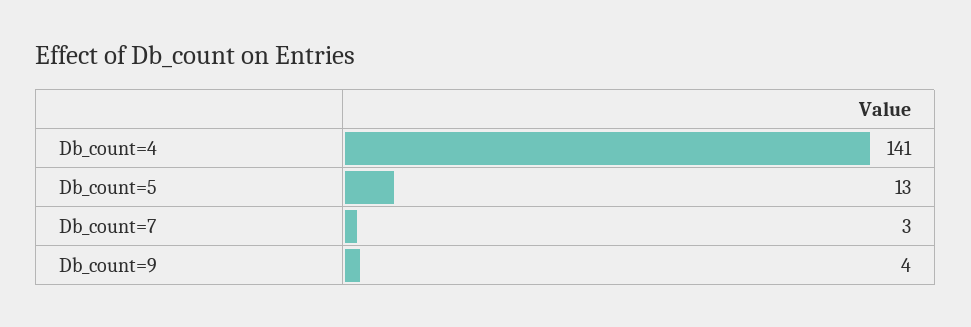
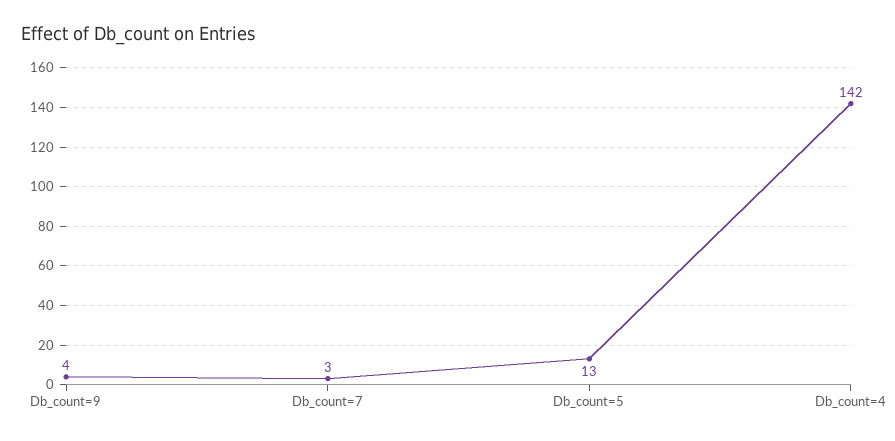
Db_count=4: 141 -> 142

